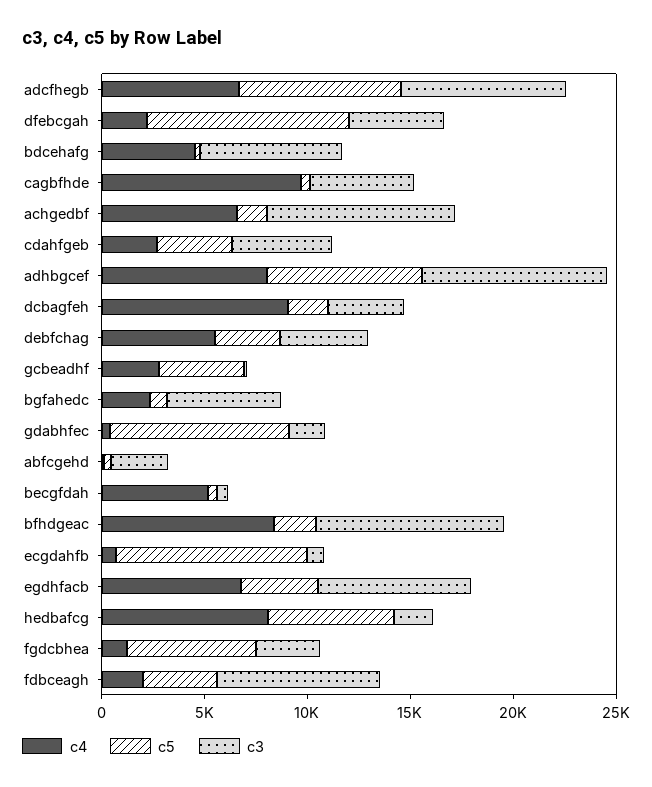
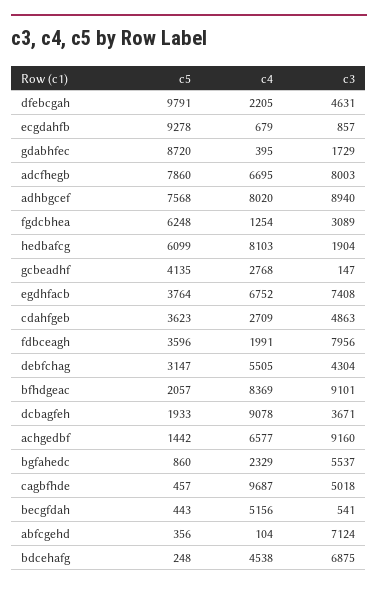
c3, abfcgehd: 3000 -> 7124

